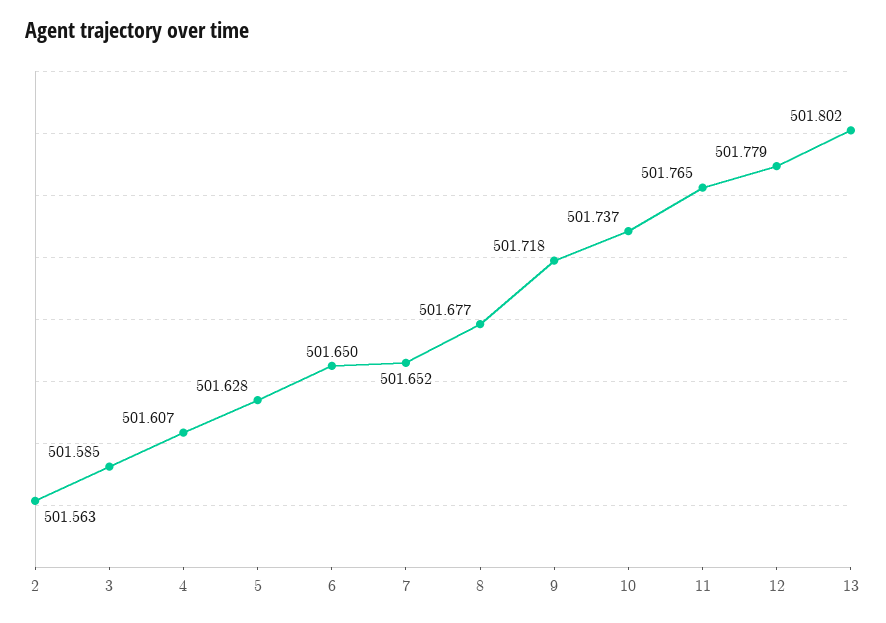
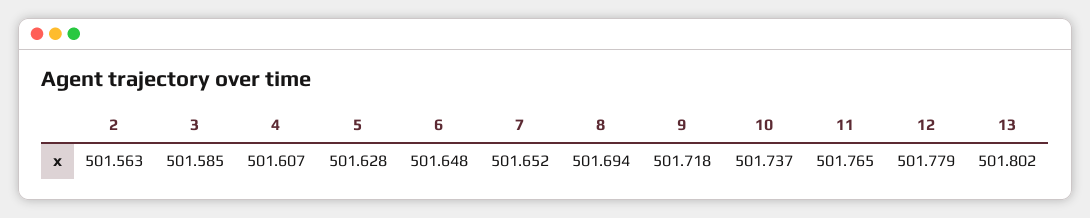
6: 501.65 -> 501.648
8: 501.677 -> 501.694

